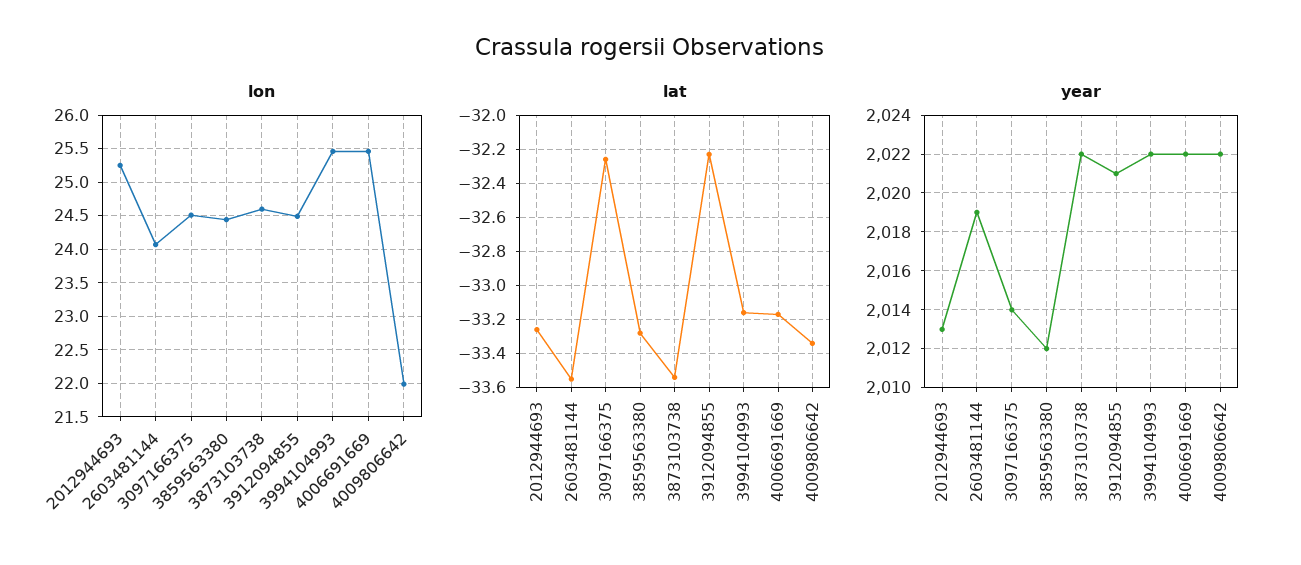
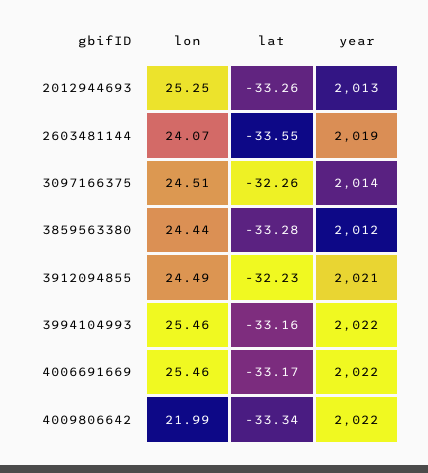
lon, 3873103738: 24.6 -> none
lat, 3873103738: -33.55 -> none
year, 3873103738: 2022 -> none

